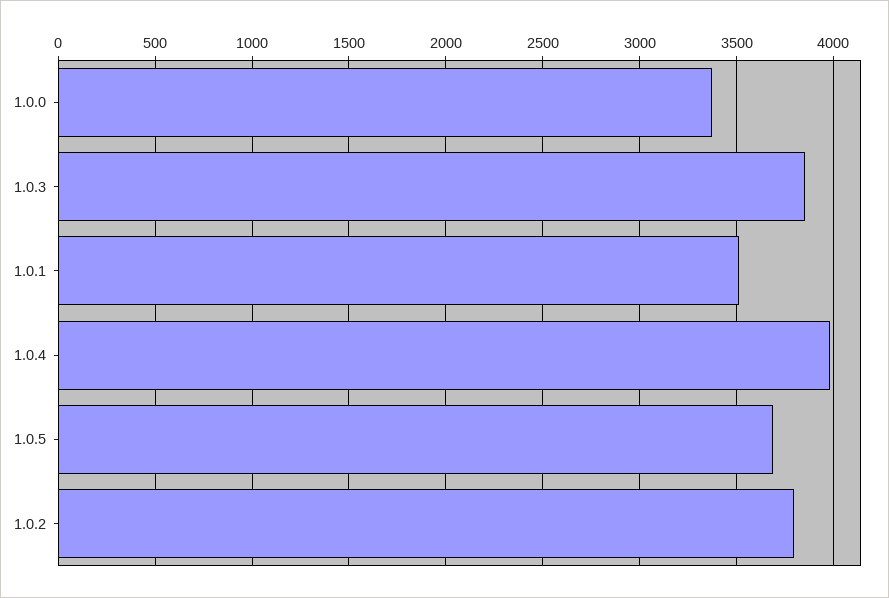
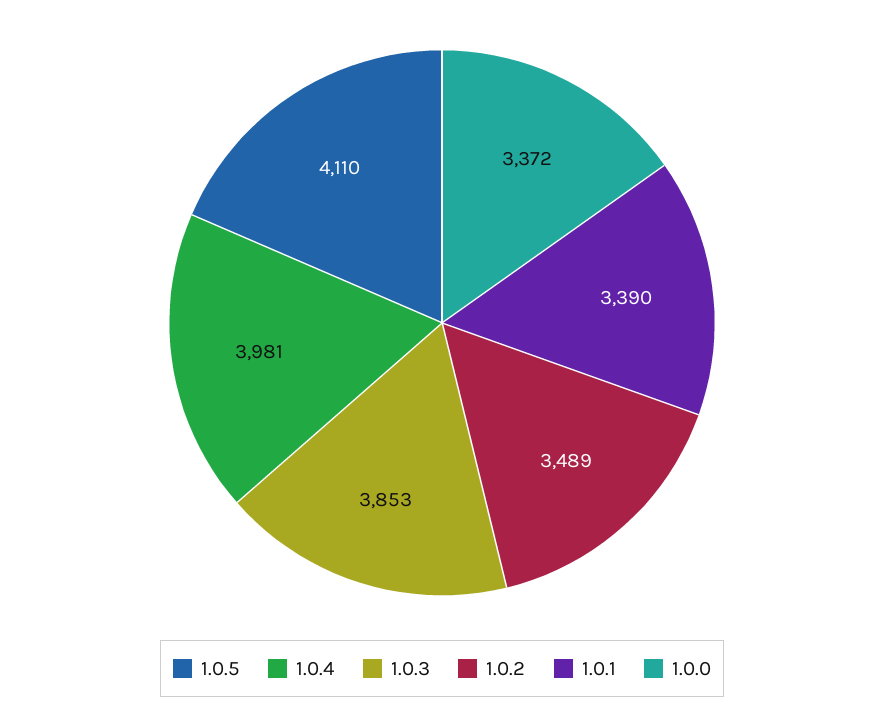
1.0.1: 3500 -> 3390
1.0.5: 3700 -> 4110
1.0.2: 3800 -> 3489

